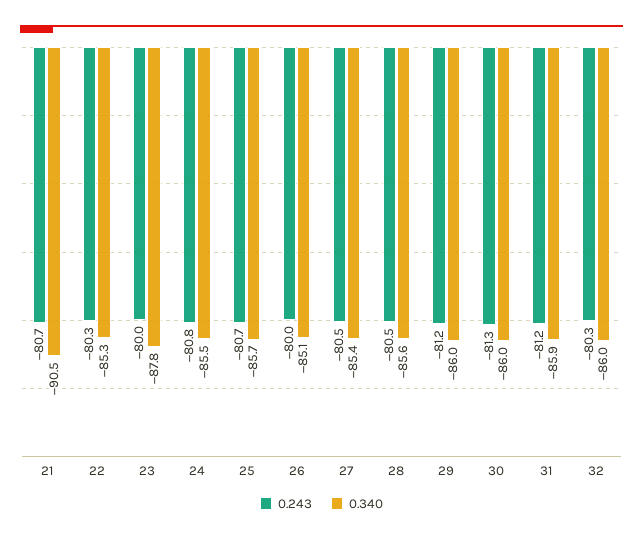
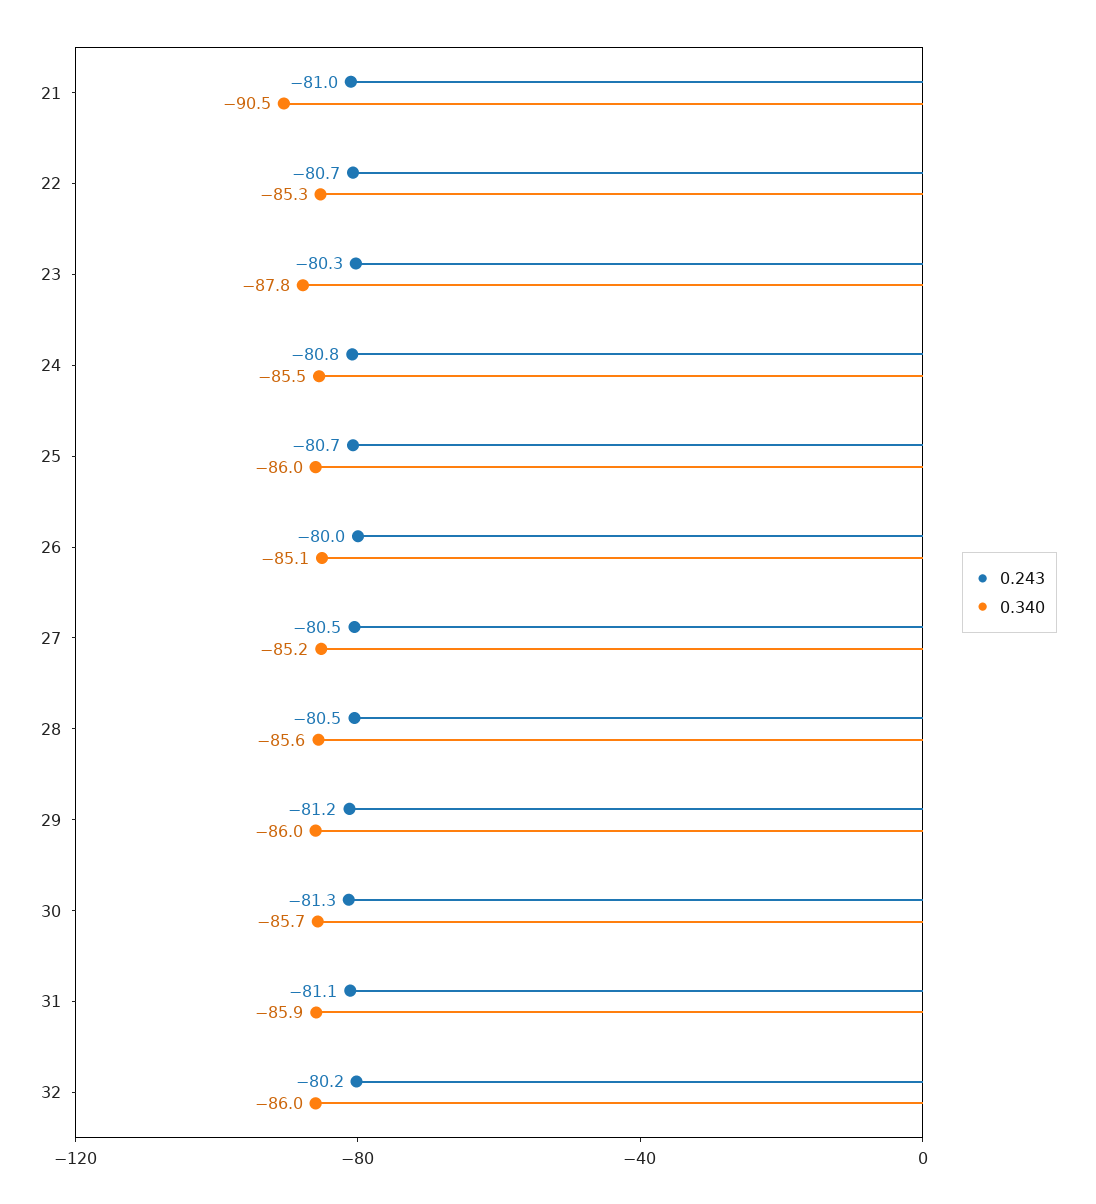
0.243, 21: -80.7 -> -81
0.243, 22: -80.3 -> -80.7
0.243, 23: -80 -> -80.3
0.340, 25: -85.7 -> -86
0.340, 27: -85.4 -> -85.2
0.340, 30: -86 -> -85.7
0.243, 31: -81.2 -> -81.1
0.243, 32: -80.3 -> -80.2

